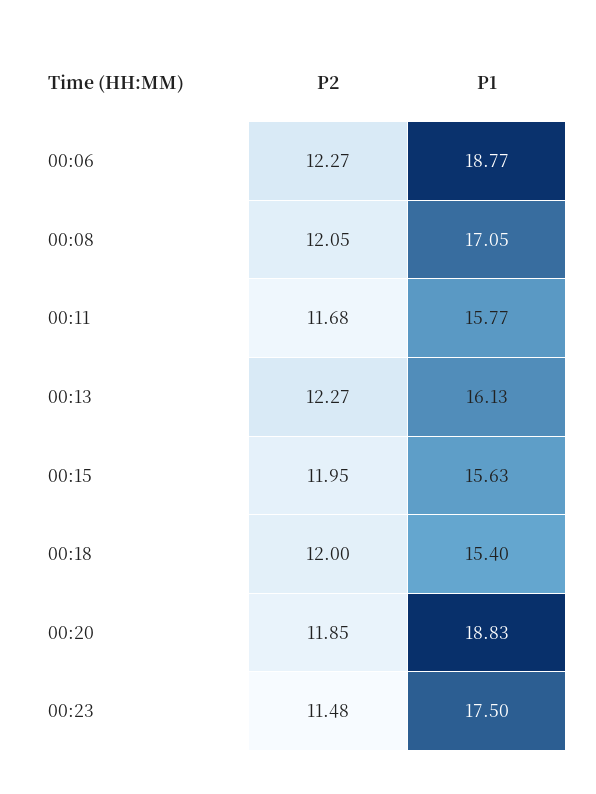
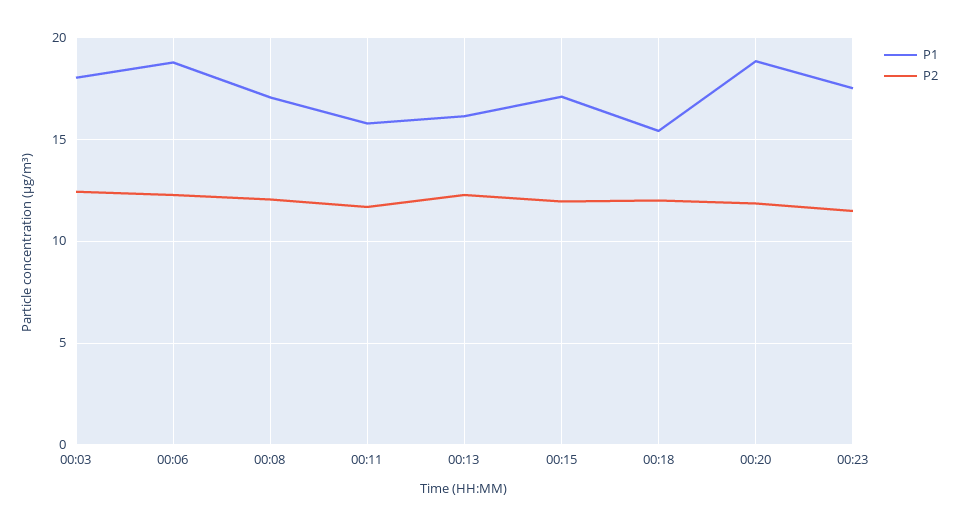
P1, 00:15: 15.63 -> 17
P1, 00:03: none -> 18
P2, 00:03: none -> 12.5

